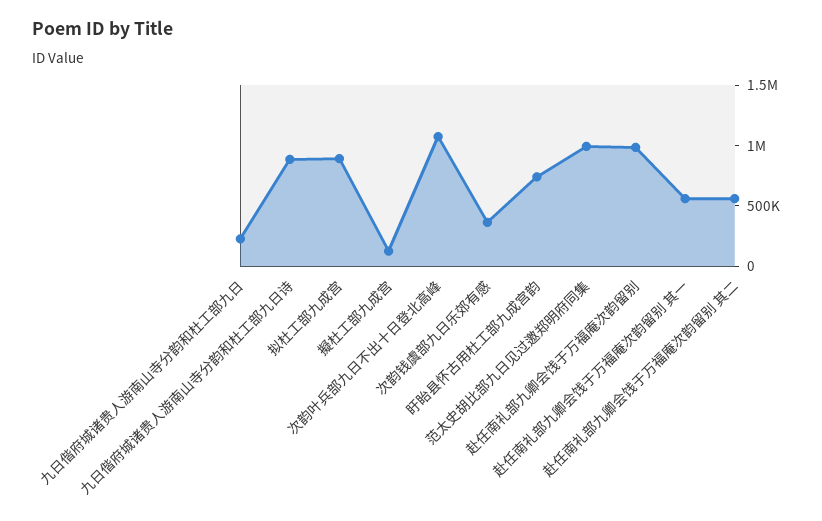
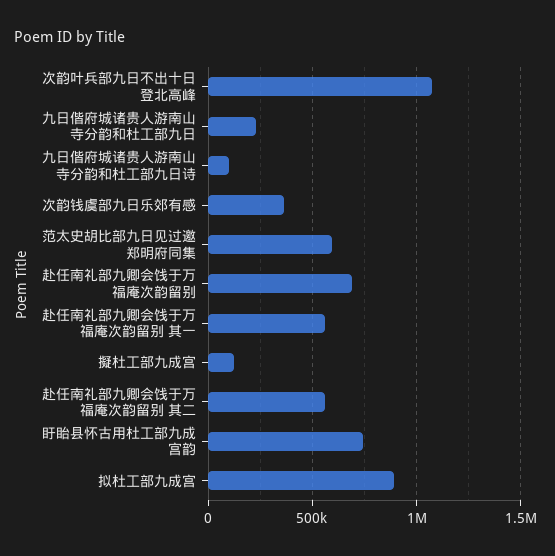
九日偕府城诸贵人游南山寺分韵和杜工部九日诗: 900000 -> 100000
范太史胡比部九日见过邀郑明府同集: 1000000 -> 600000
赴任南礼部九卿会饯于万福庵次韵留别: 1000000 -> 700000

